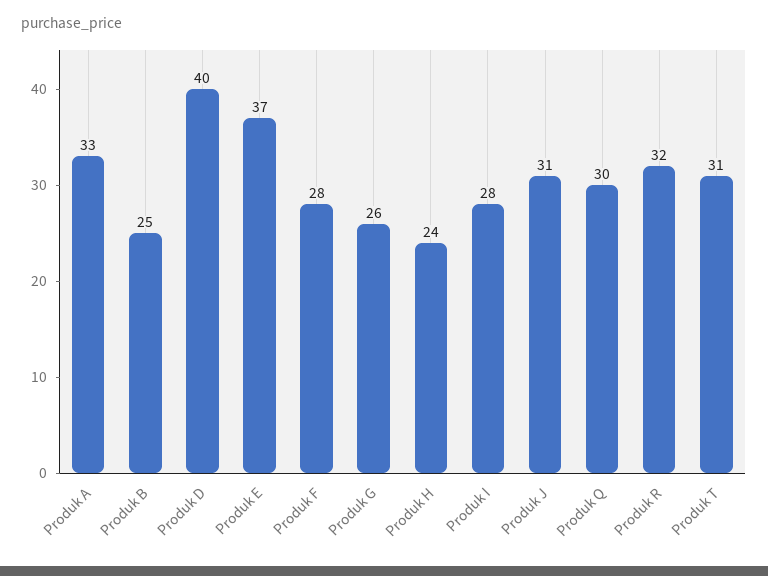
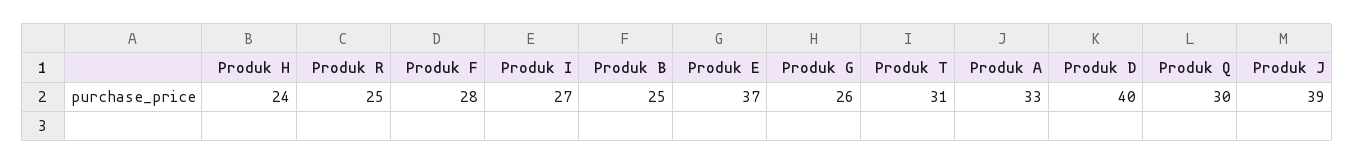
Produk I: 28 -> 27
Produk J: 31 -> 39
Produk R: 32 -> 25

